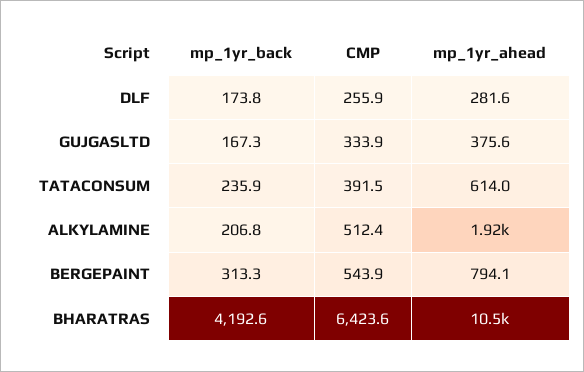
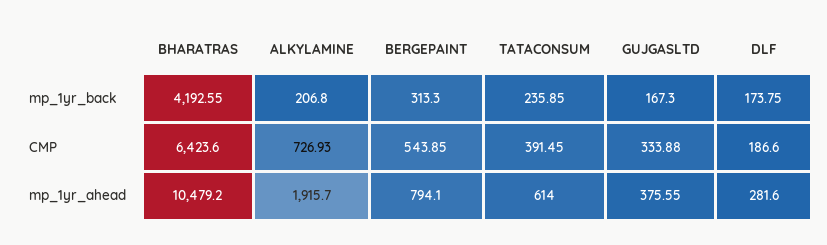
CMP, DLF: 255.9 -> 186.6
CMP, ALKYLAMINE: 512.4 -> 726.93

